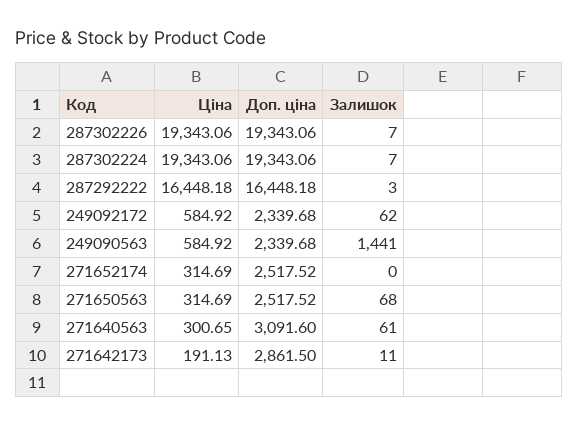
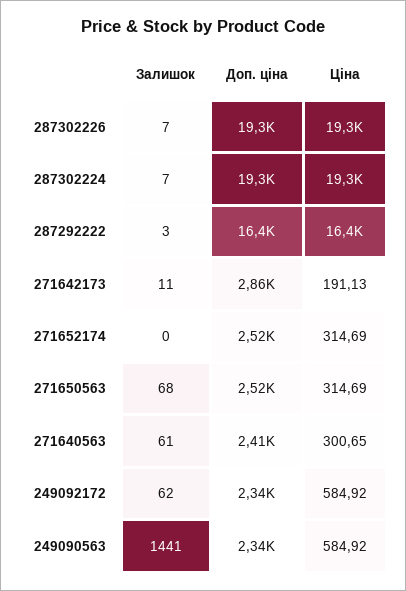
Доп. ціна, 271640563: 3091.6 -> 2410

